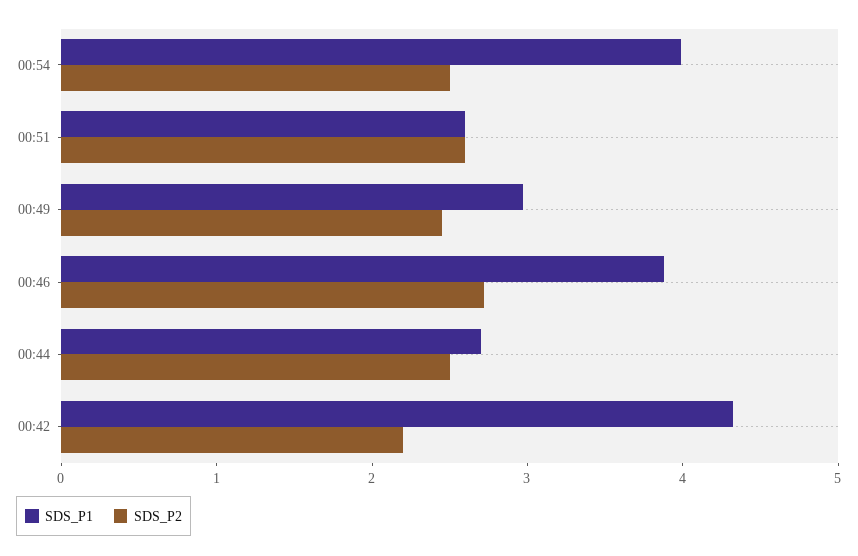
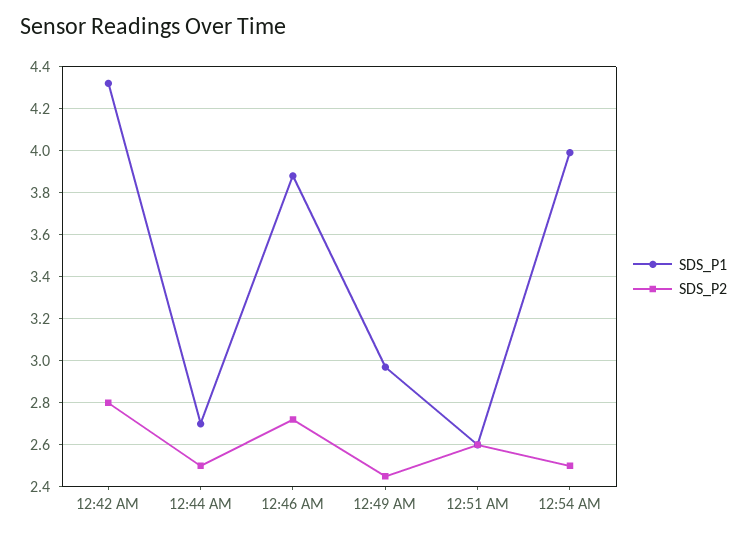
SDS_P2, 00:42: 2.2 -> 2.8

